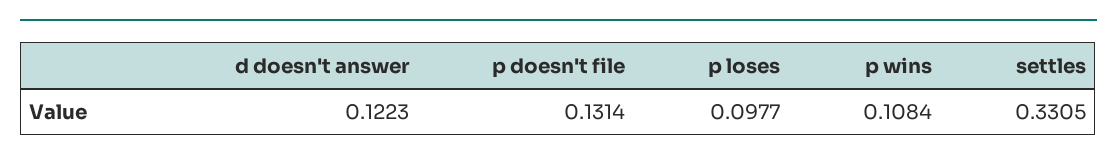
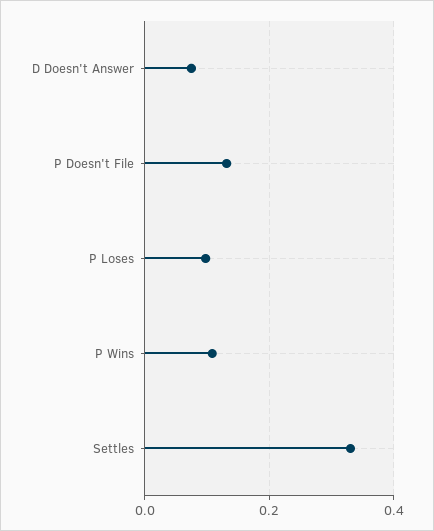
d doesn't answer: 0.1223 -> 0.08

